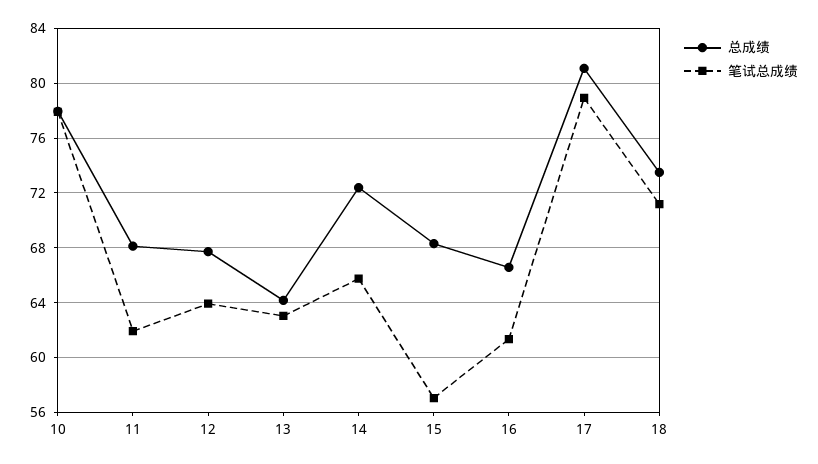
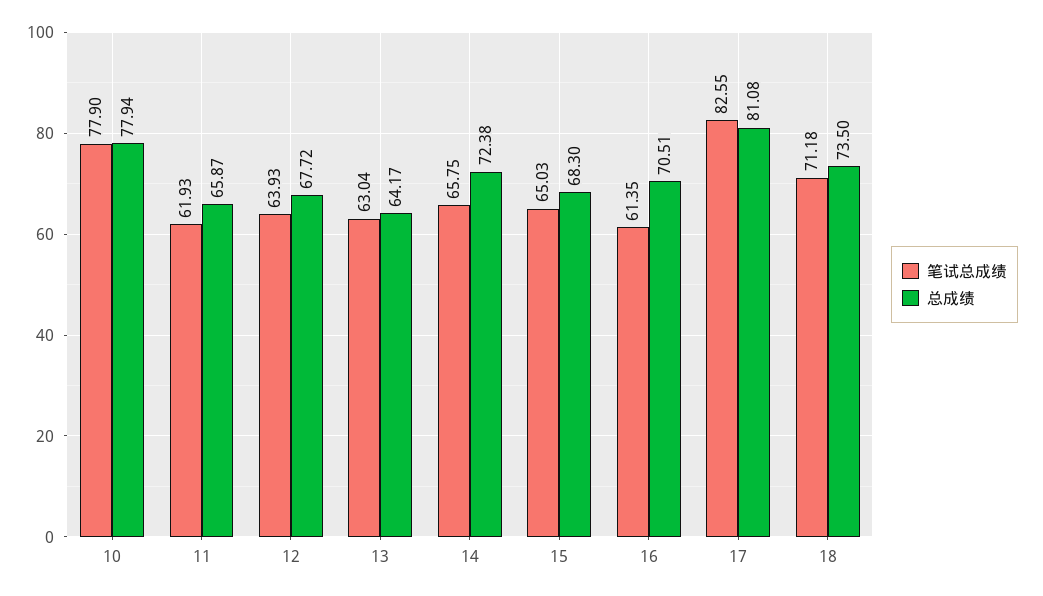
总成绩, 11: 68 -> 65.87
笔试总成绩, 15: 57 -> 65.03
总成绩, 16: 66.5 -> 70.51
笔试总成绩, 17: 79 -> 82.55

